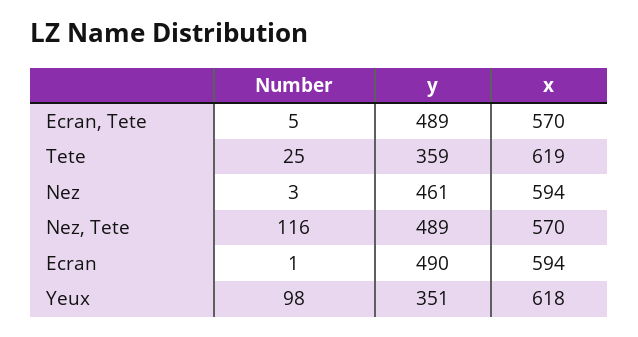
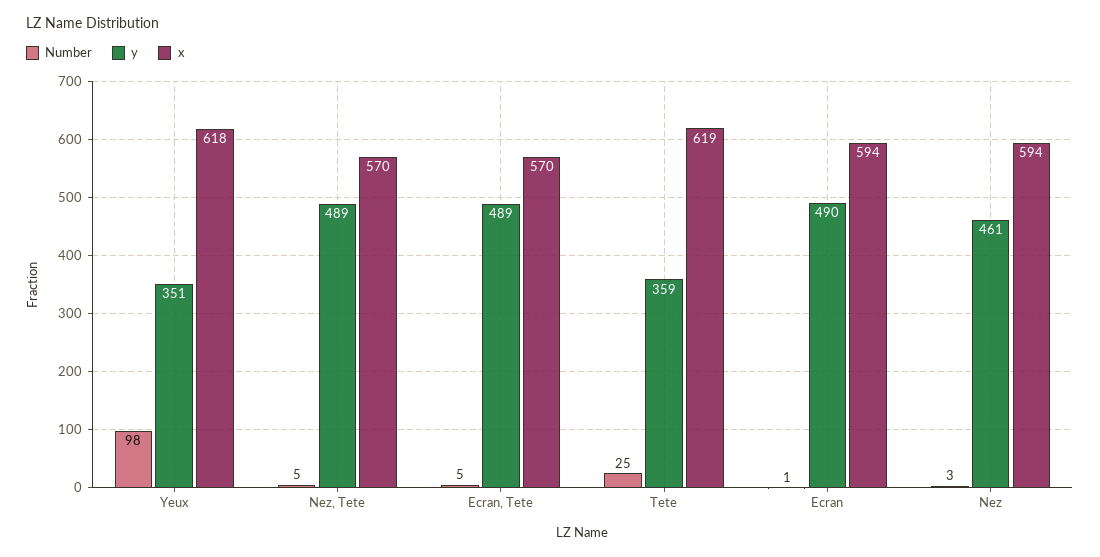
Number, Nez, Tete: 116 -> 5

